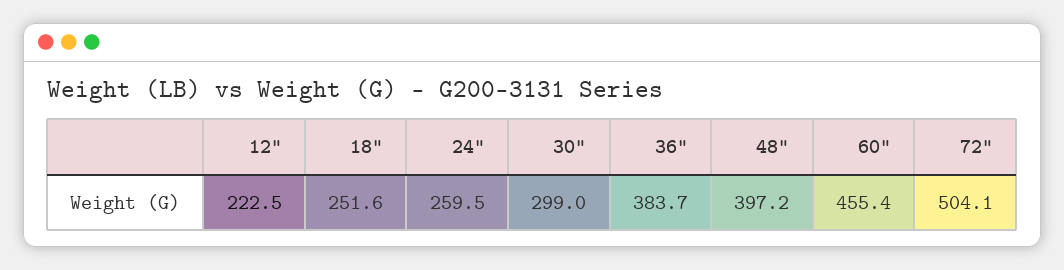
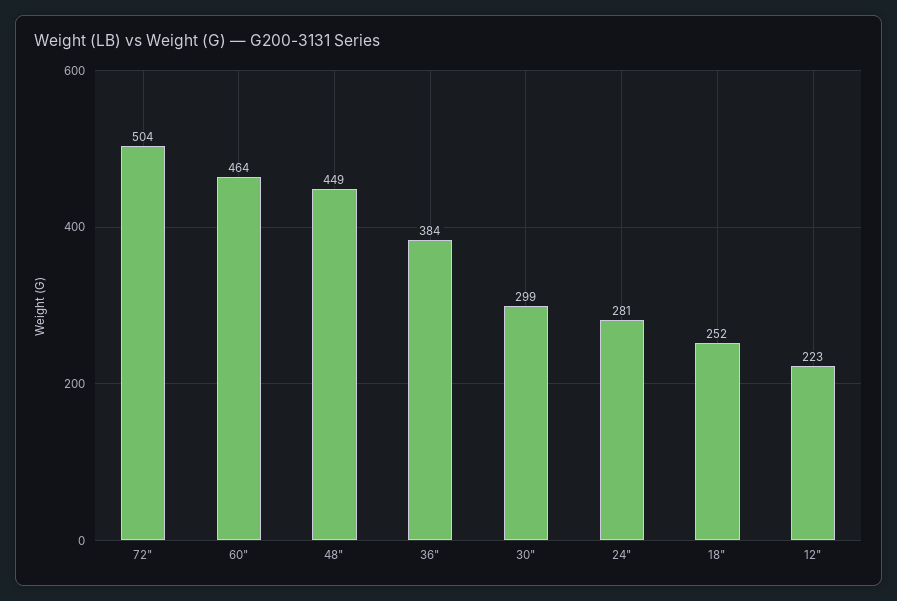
24": 259.5 -> 281
48": 397.2 -> 449
60": 455.4 -> 464

